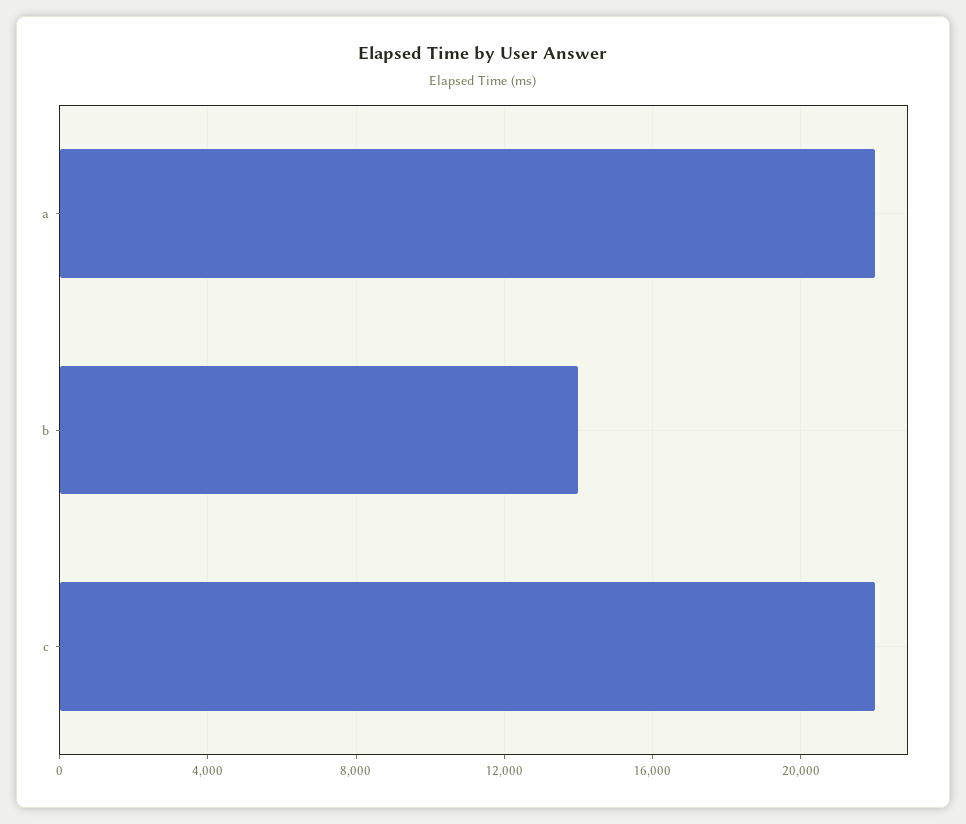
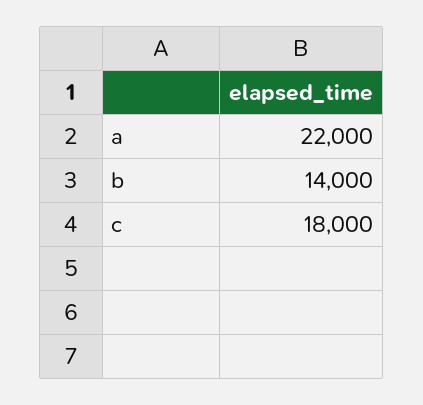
c: 22000 -> 18000

